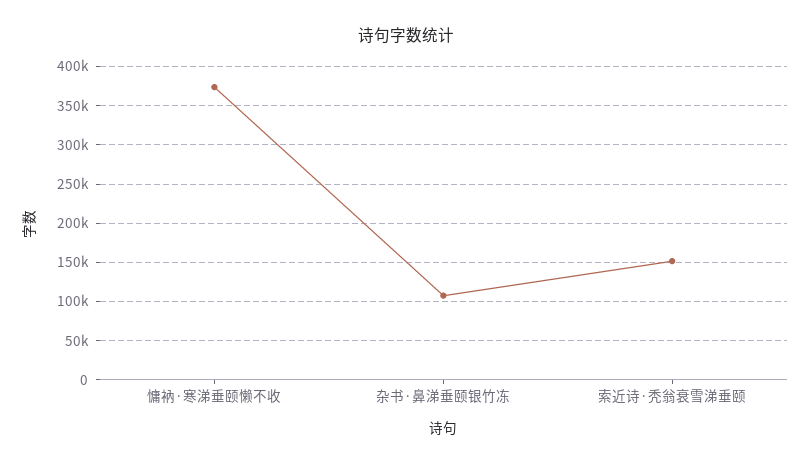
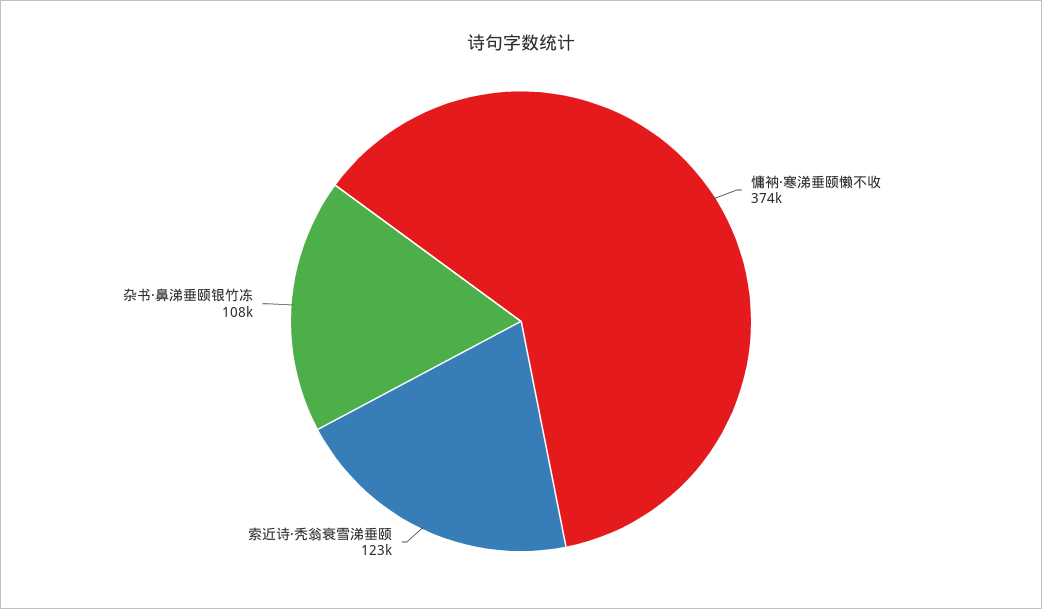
索近诗·秃翁衰雪涕垂颐: 150000 -> 123000

